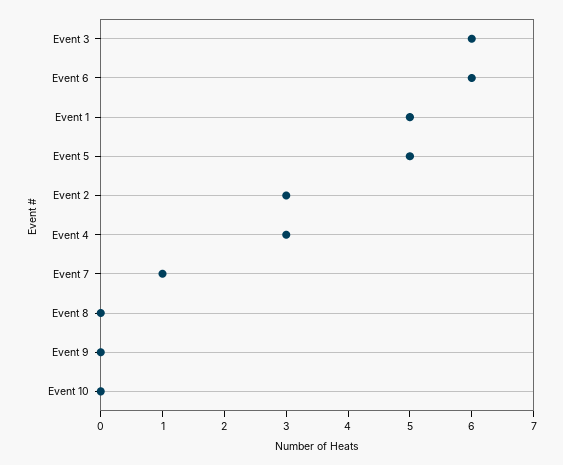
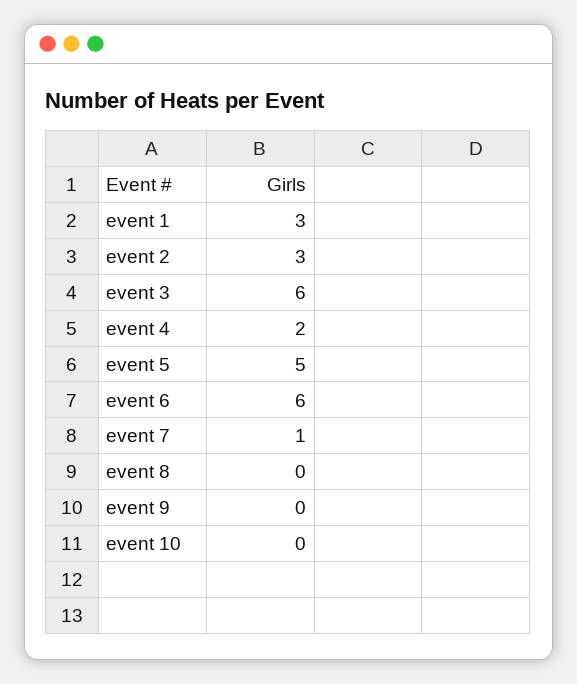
Event 1: 5 -> 3
Event 4: 3 -> 2

